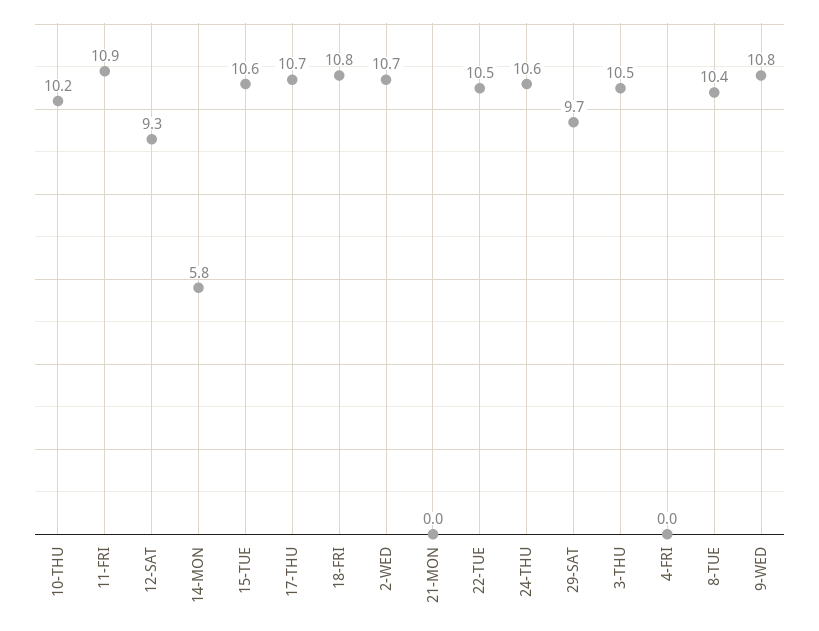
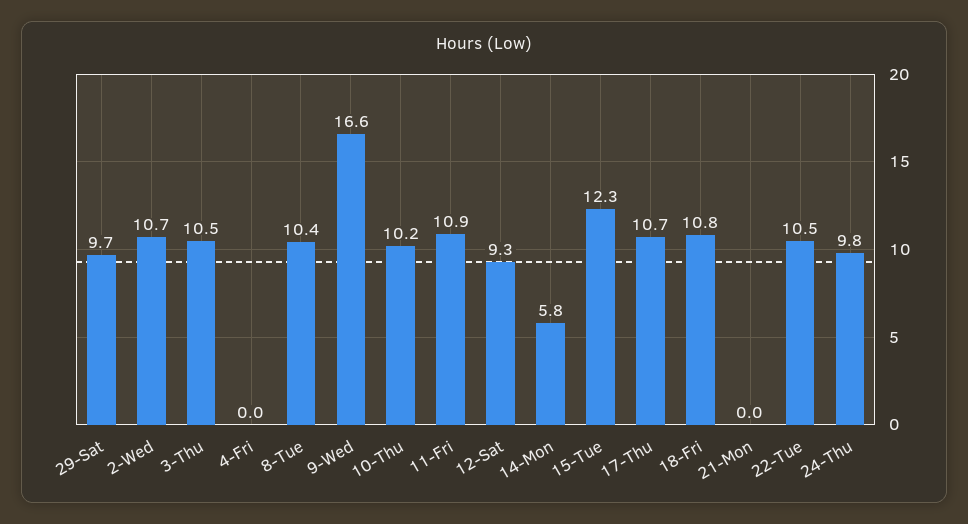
15-TUE: 10.6 -> 12.3
24-THU: 10.6 -> 9.8
9-WED: 10.8 -> 16.6

